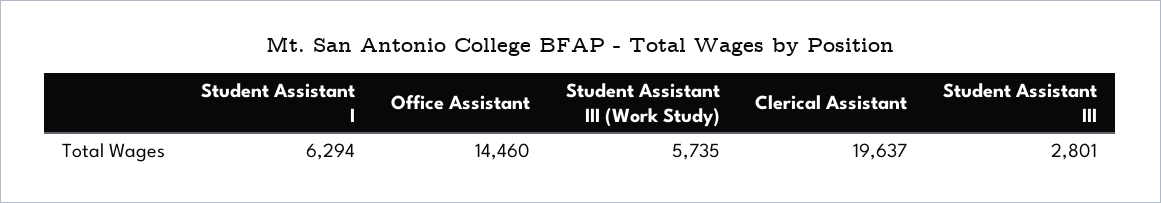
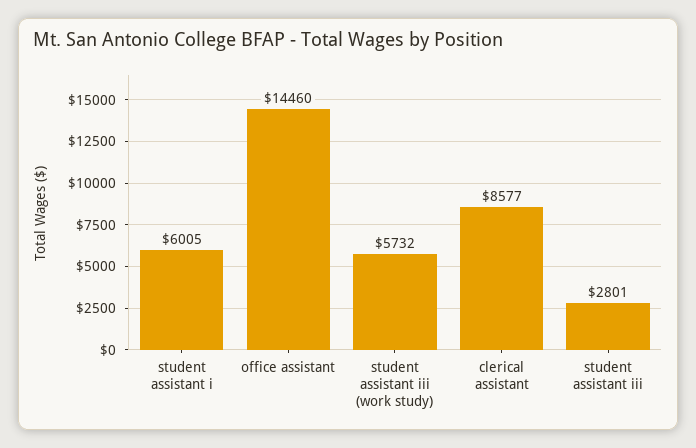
Student Assistant I: 6294 -> 6005
Student Assistant III (Work Study): 5735 -> 5732
Clerical Assistant: 19637 -> 8577

